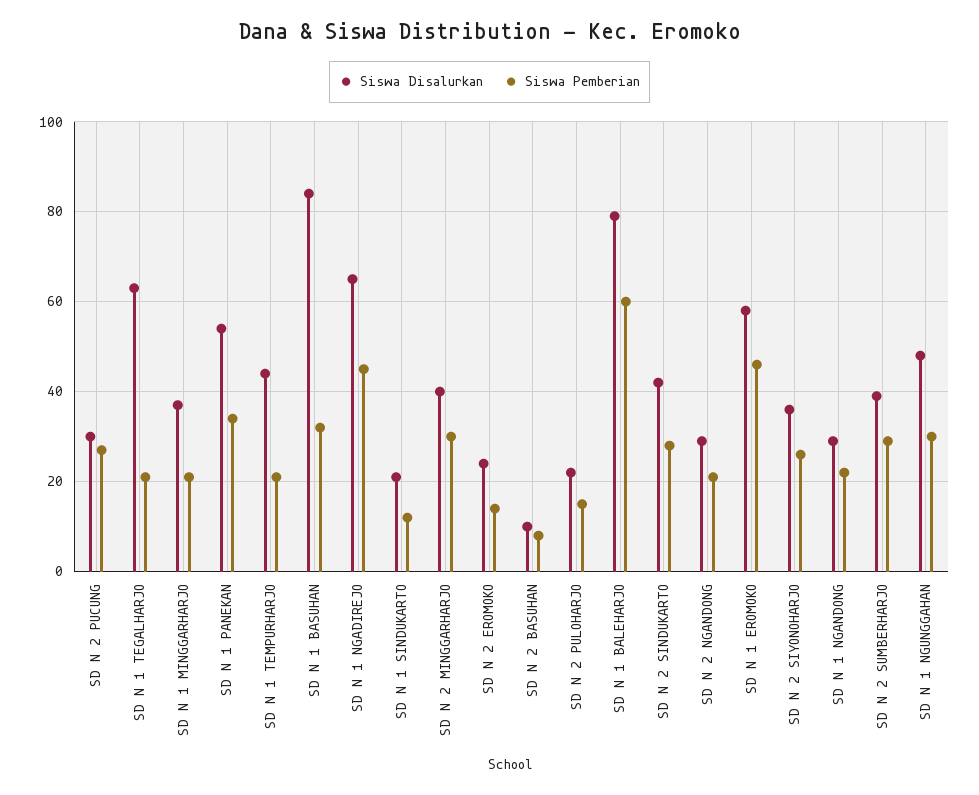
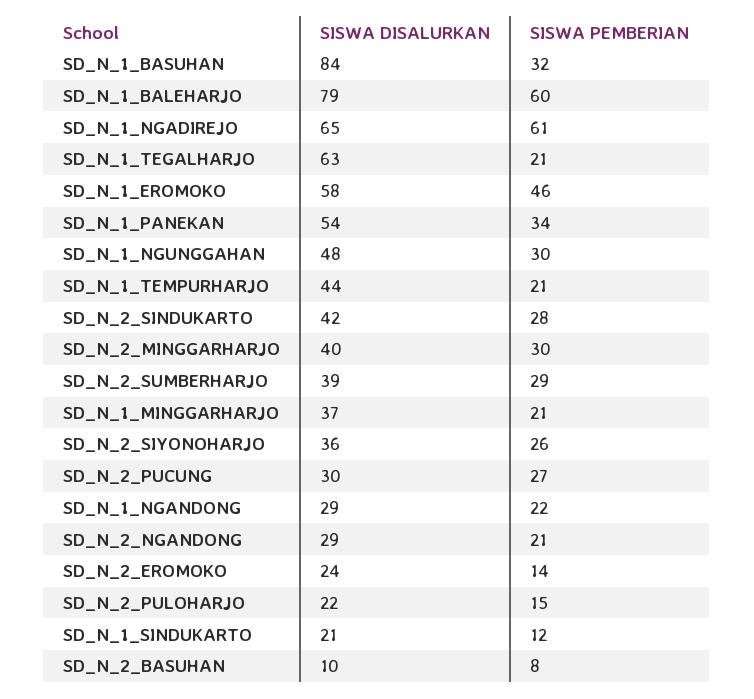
Siswa Pemberian, SD N 1 NGADIREJO: 45 -> 61

